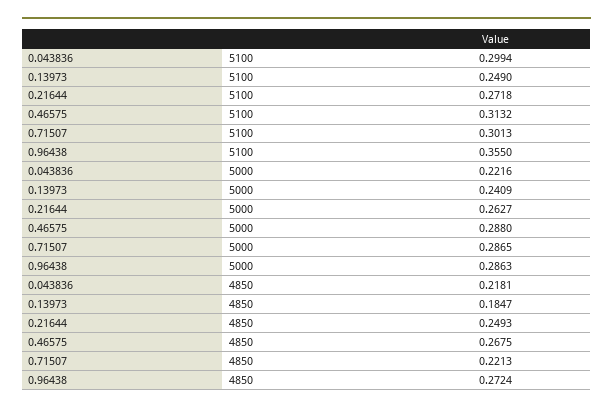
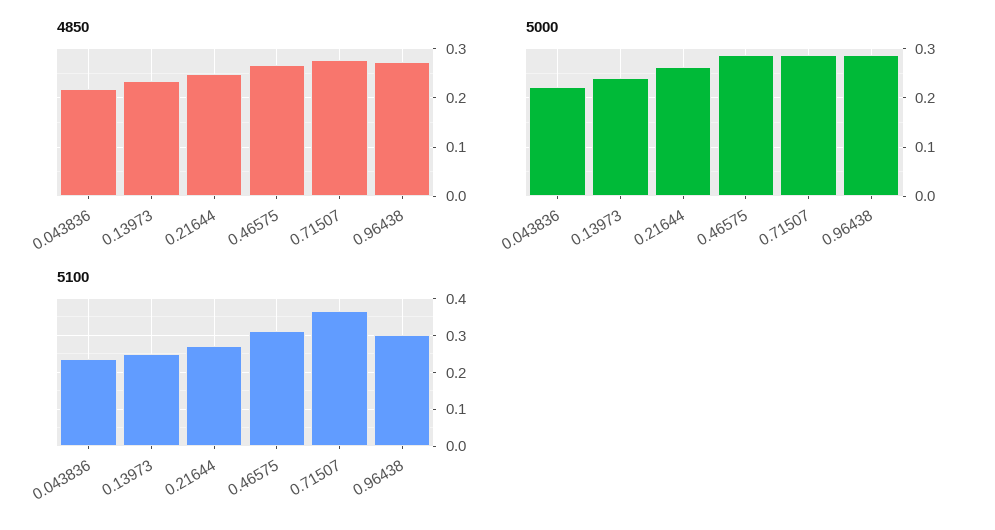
5100, 0.043836: 0.2994 -> 0.24
5100, 0.71507: 0.3013 -> 0.36
5100, 0.96438: 0.355 -> 0.3
4850, 0.13973: 0.1847 -> 0.24
4850, 0.71507: 0.2213 -> 0.28

